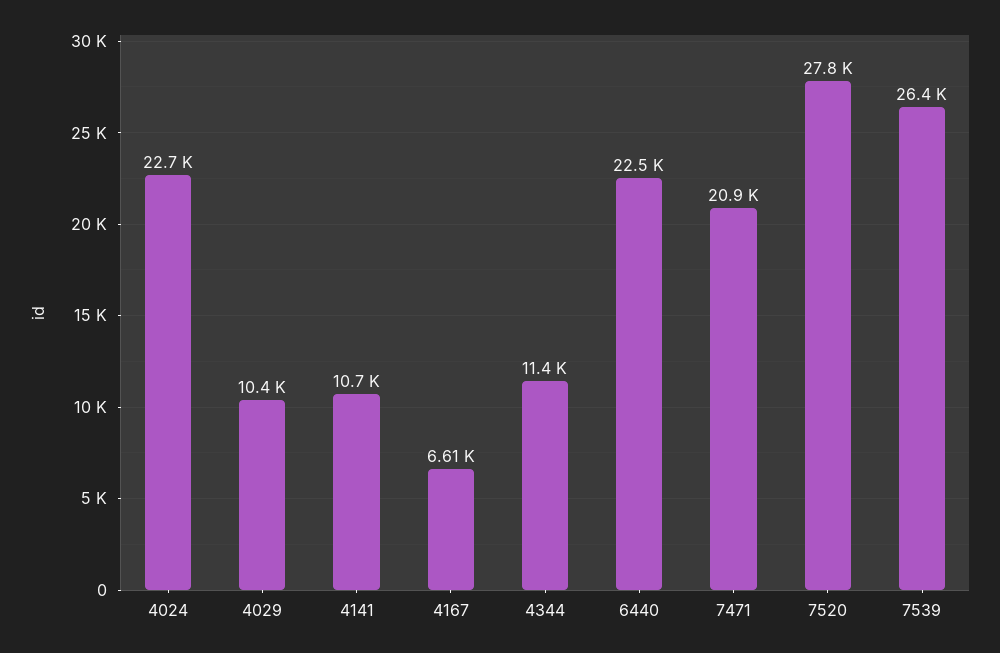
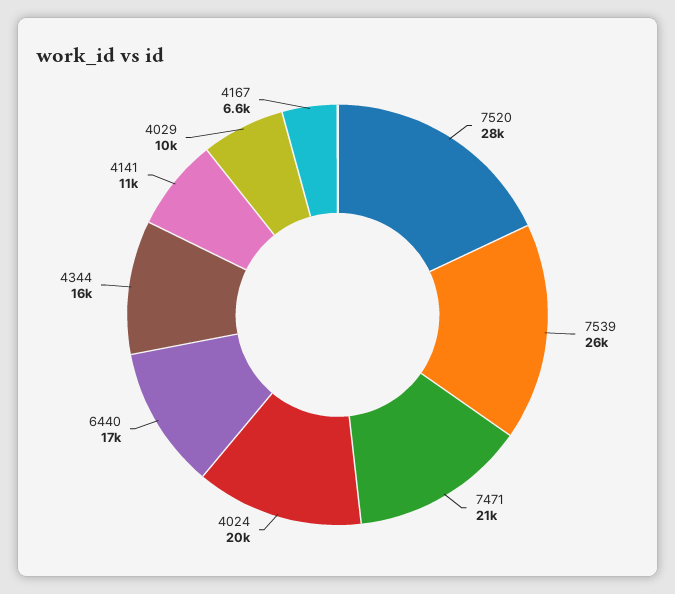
4024: 22700 -> 20000
4344: 11400 -> 16000
6440: 22500 -> 17000

